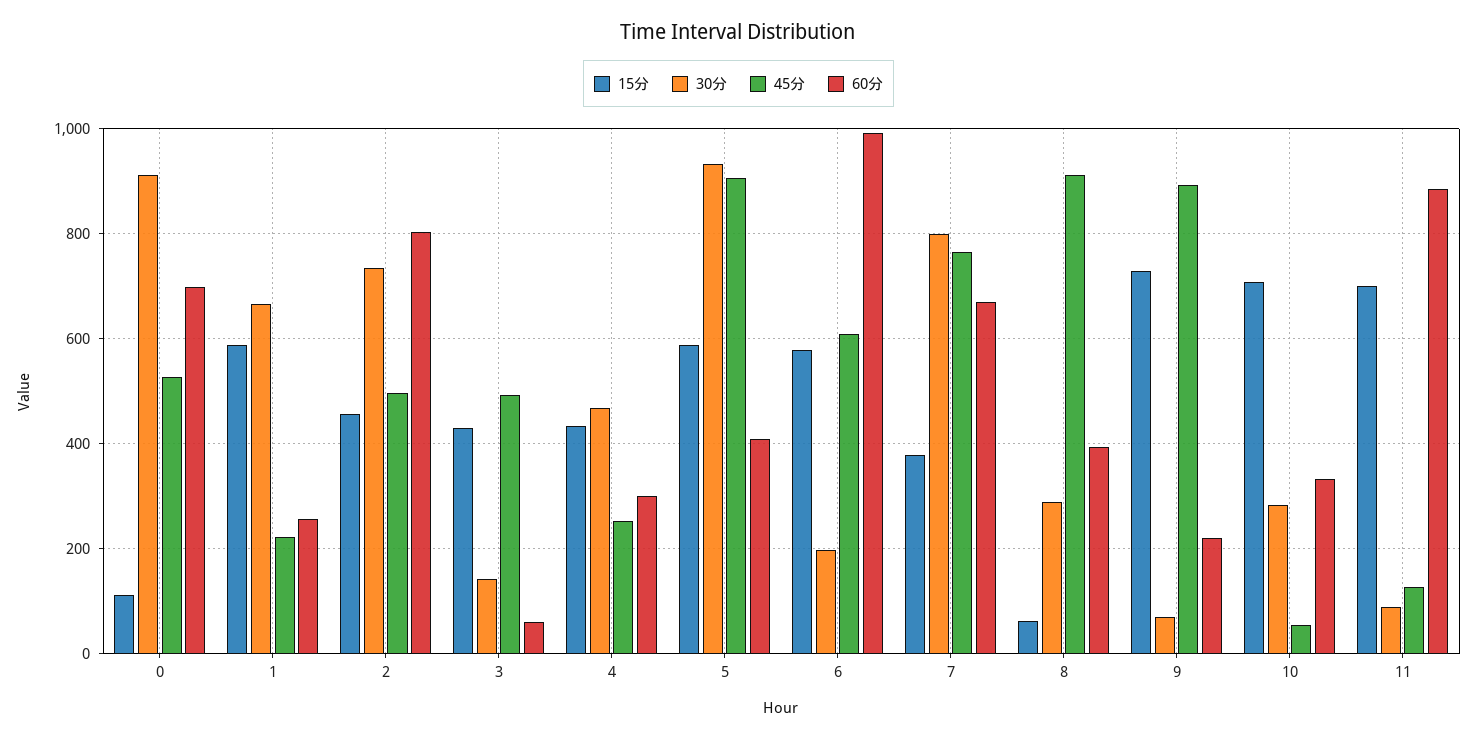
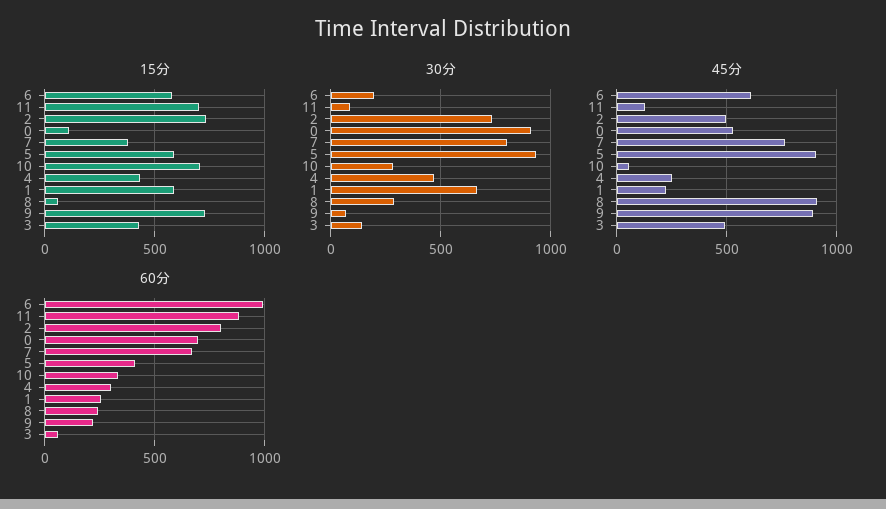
15分, 2: 460 -> 750
60分, 8: 400 -> 250

